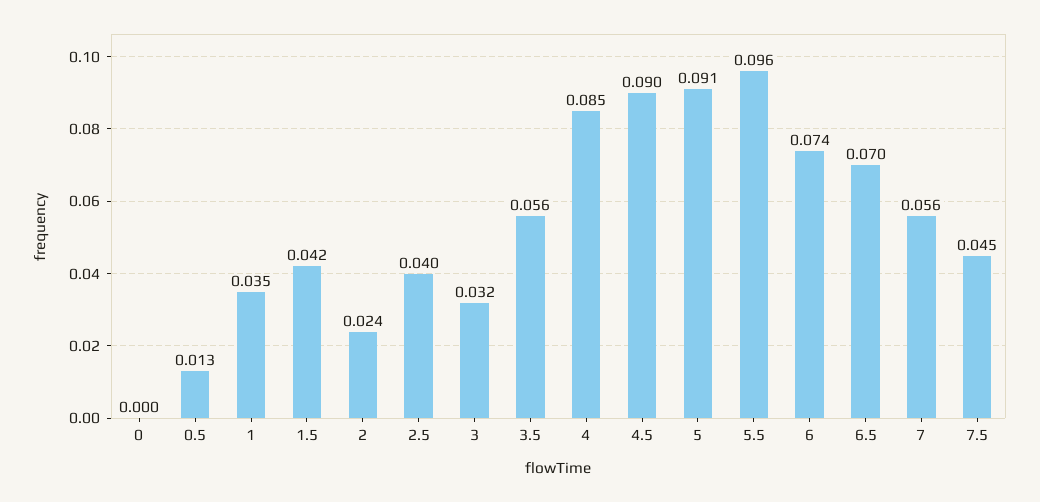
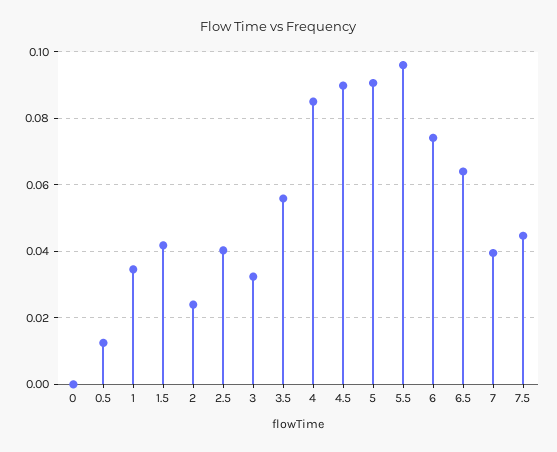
6.5: 0.07 -> 0.064
7: 0.056 -> 0.04

